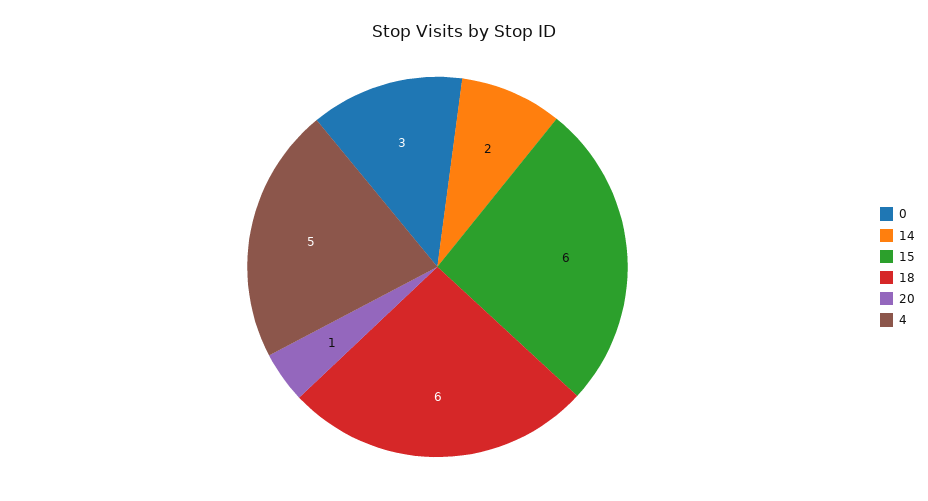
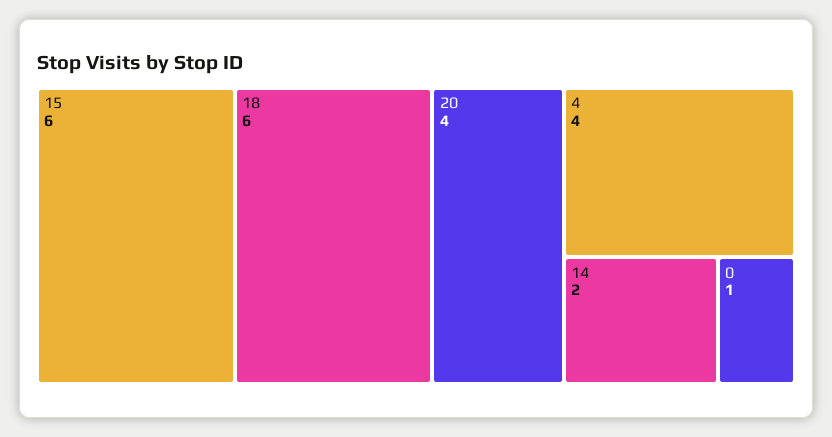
0: 3 -> 1
20: 1 -> 4
4: 5 -> 4

